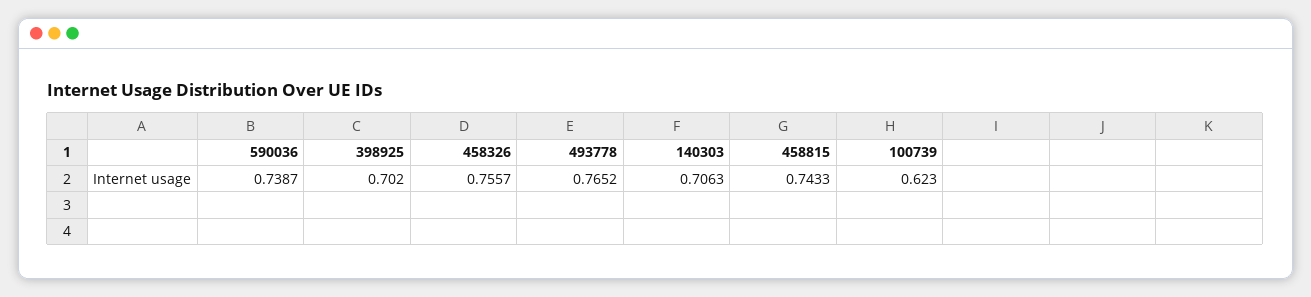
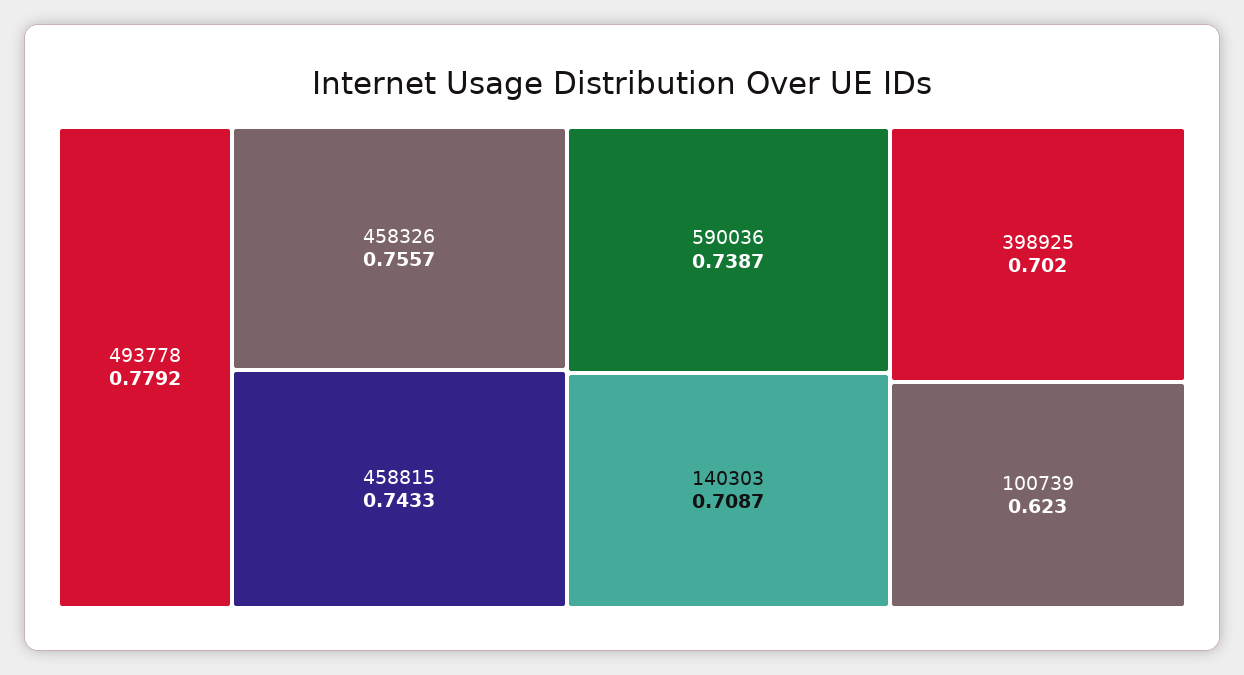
493778: 0.7652 -> 0.7792
140303: 0.7063 -> 0.7087

